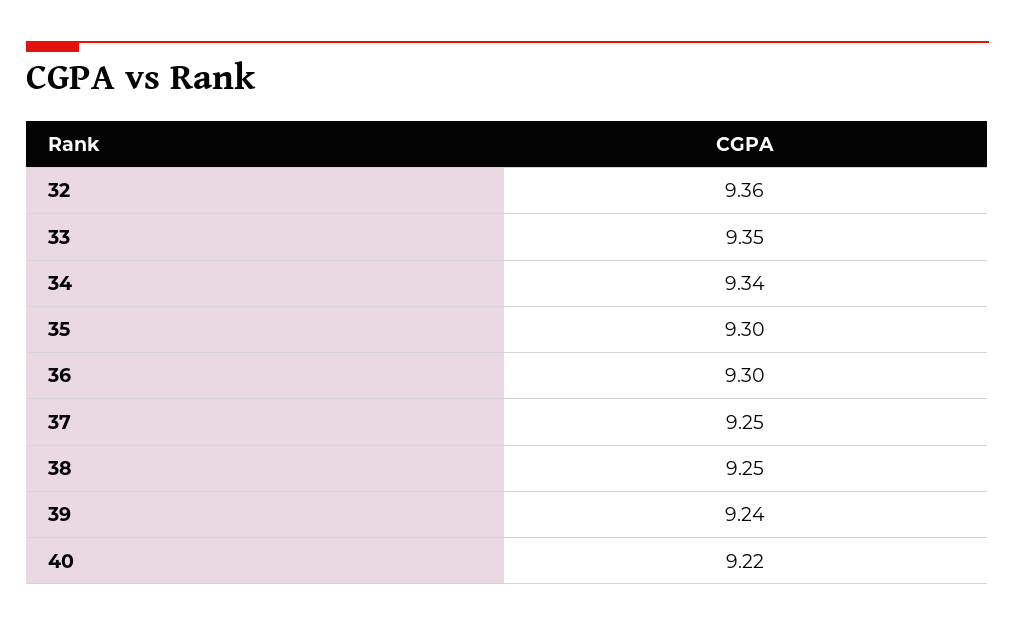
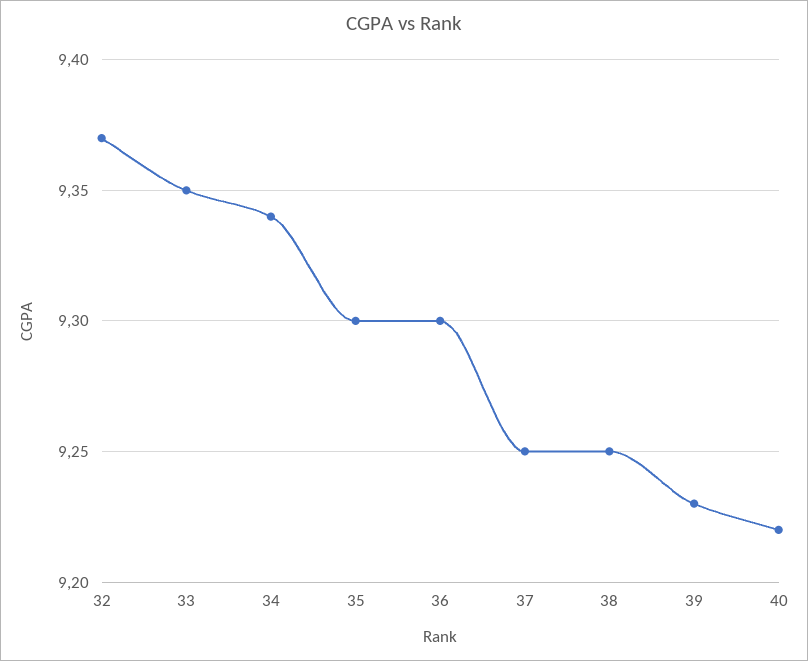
32: 9.36 -> 9.37
39: 9.24 -> 9.23

